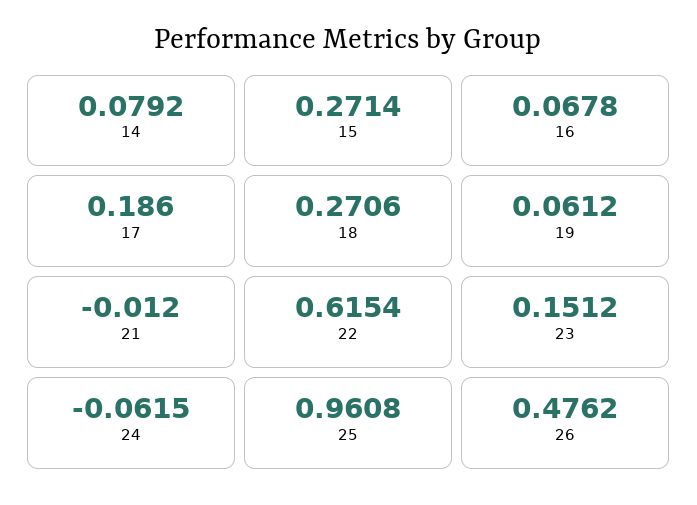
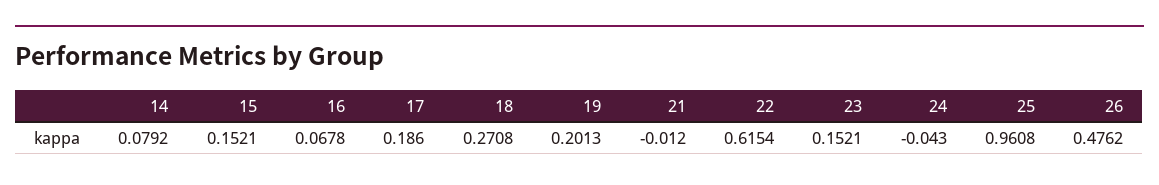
15: 0.2714 -> 0.1521
18: 0.2706 -> 0.2708
19: 0.0612 -> 0.2013
23: 0.1512 -> 0.1521
24: -0.0615 -> -0.043

